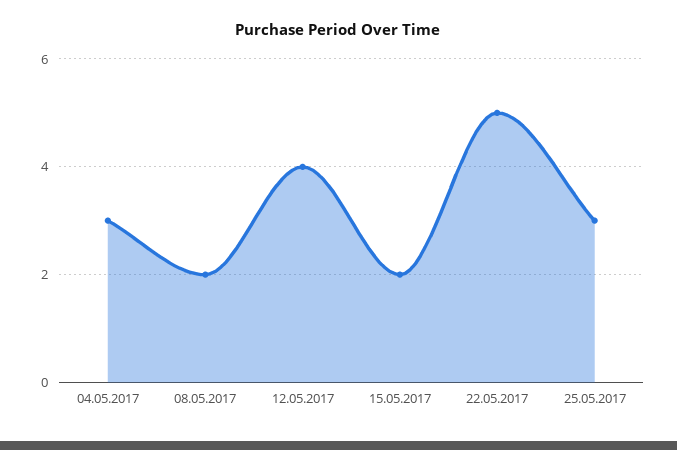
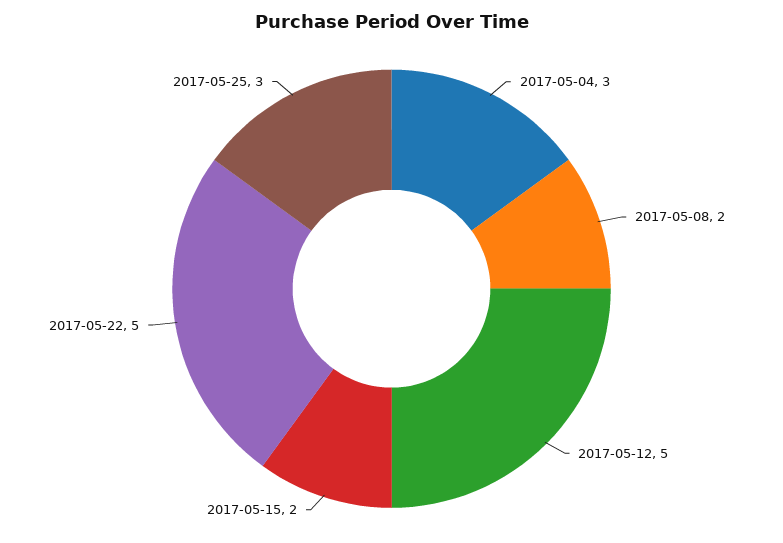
12.05.2017: 4 -> 5

